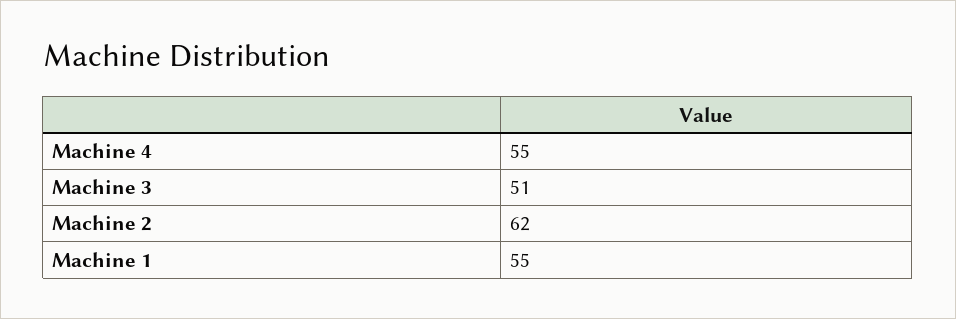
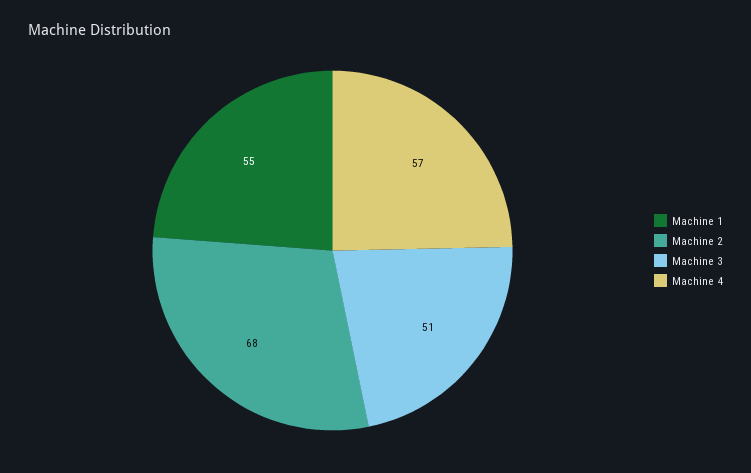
Machine 4: 55 -> 57
Machine 2: 62 -> 68

